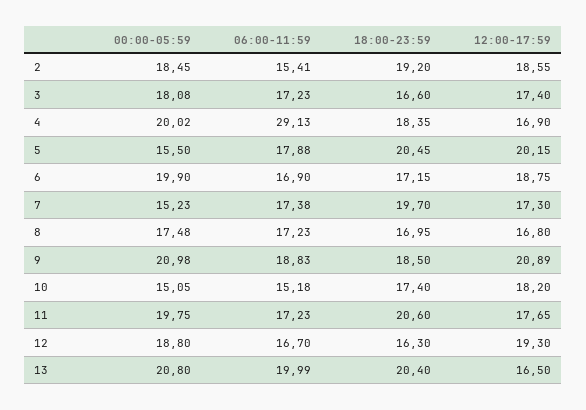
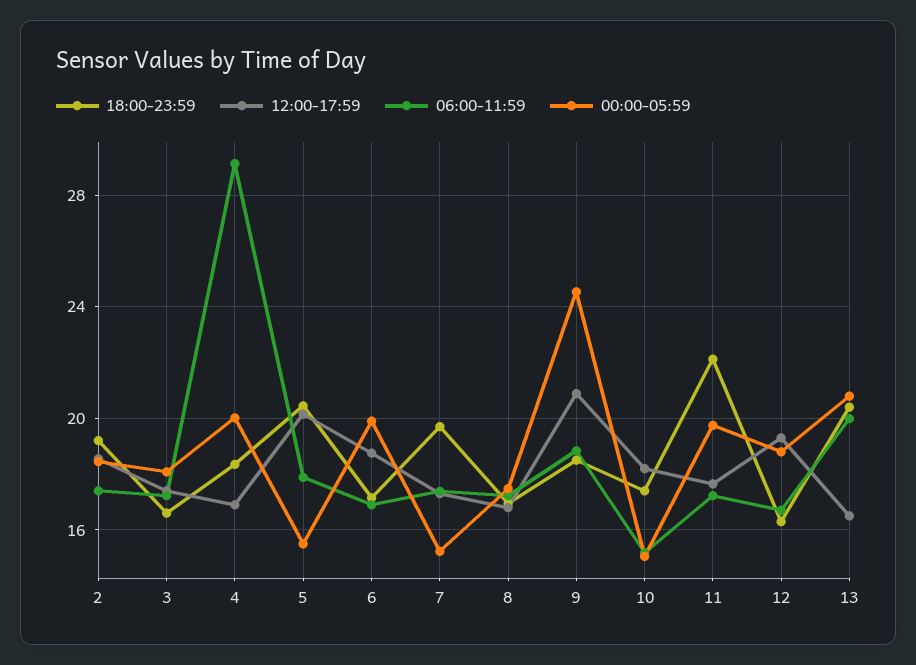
06:00-11:59, 2: 15.41 -> 17.5
00:00-05:59, 9: 20.98 -> 24.5
18:00-23:59, 11: 20.6 -> 22

